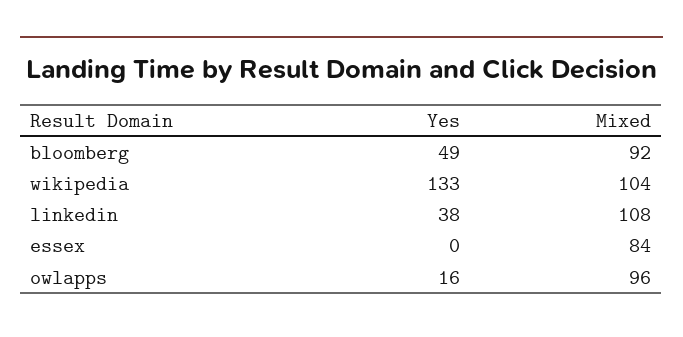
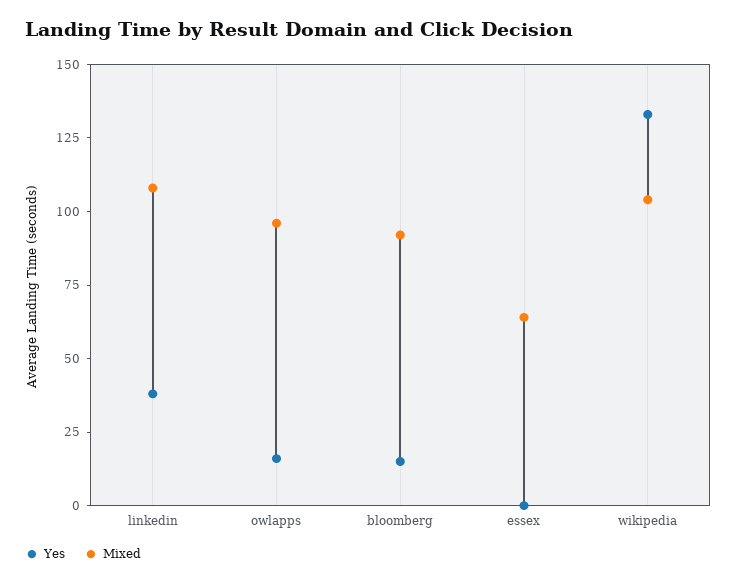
Yes, bloomberg: 49 -> 15
Mixed, essex: 84 -> 65

